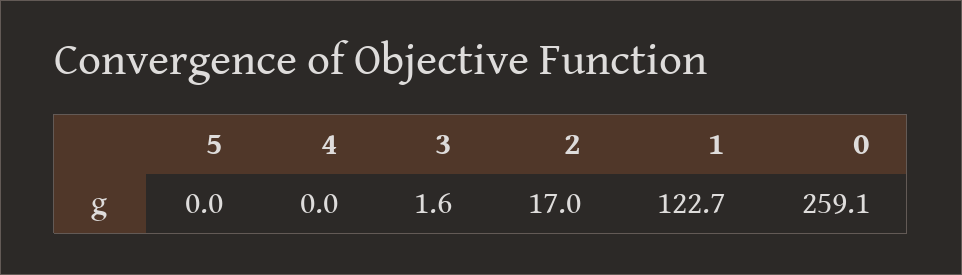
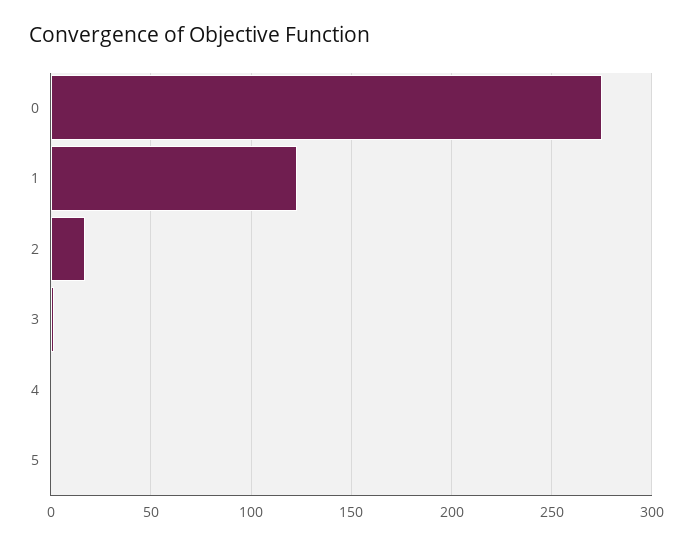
0: 259.1 -> 275

